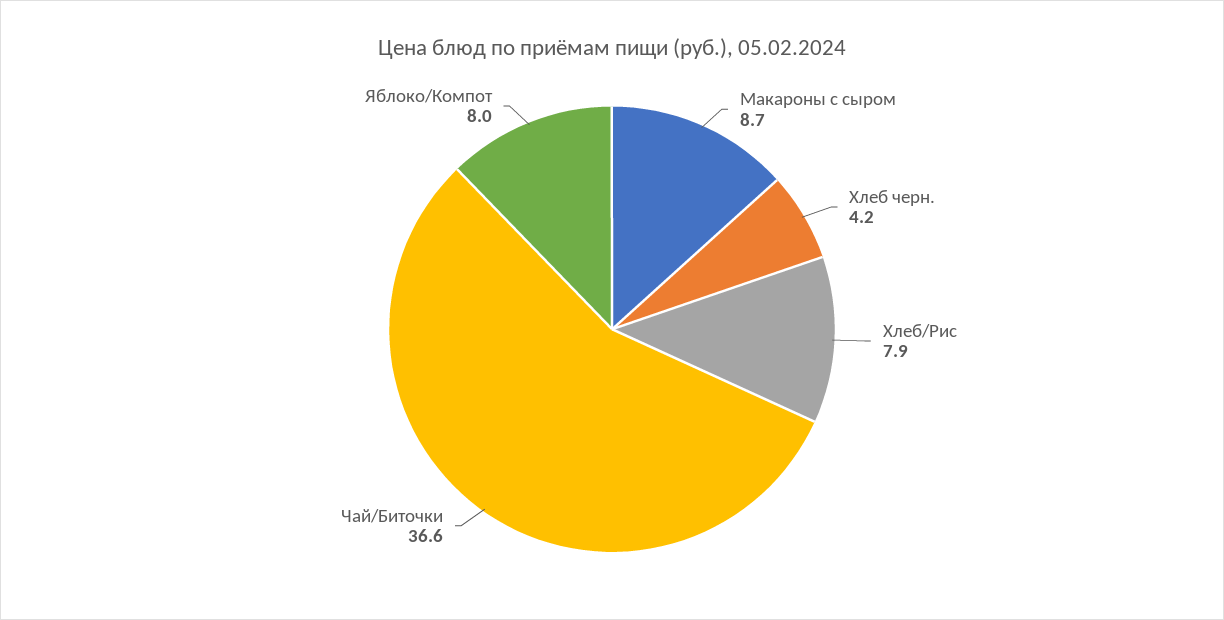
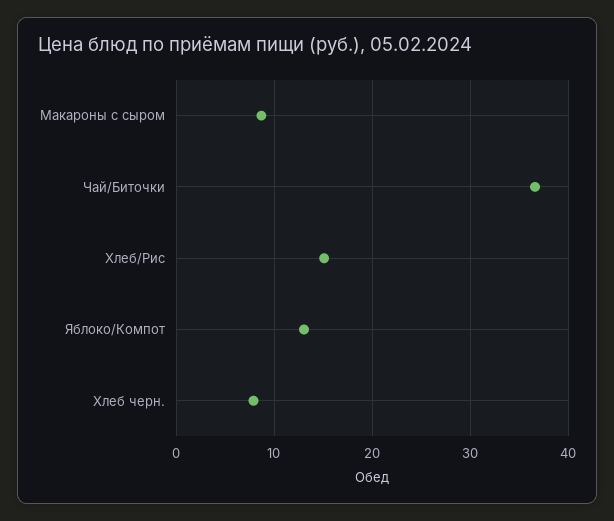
Хлеб черн.: 4.2 -> 8
Хлеб/Рис: 7.9 -> 15
Яблоко/Компот: 8 -> 13

